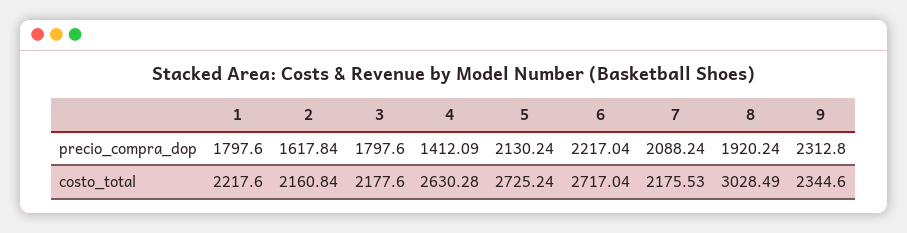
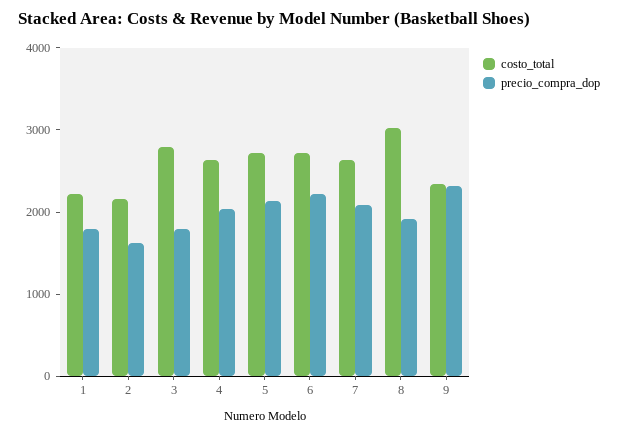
precio_compra_dop, 4: 1412.09 -> 2000
costo_total, 3: 2177.6 -> 2800
costo_total, 7: 2175.53 -> 2600

